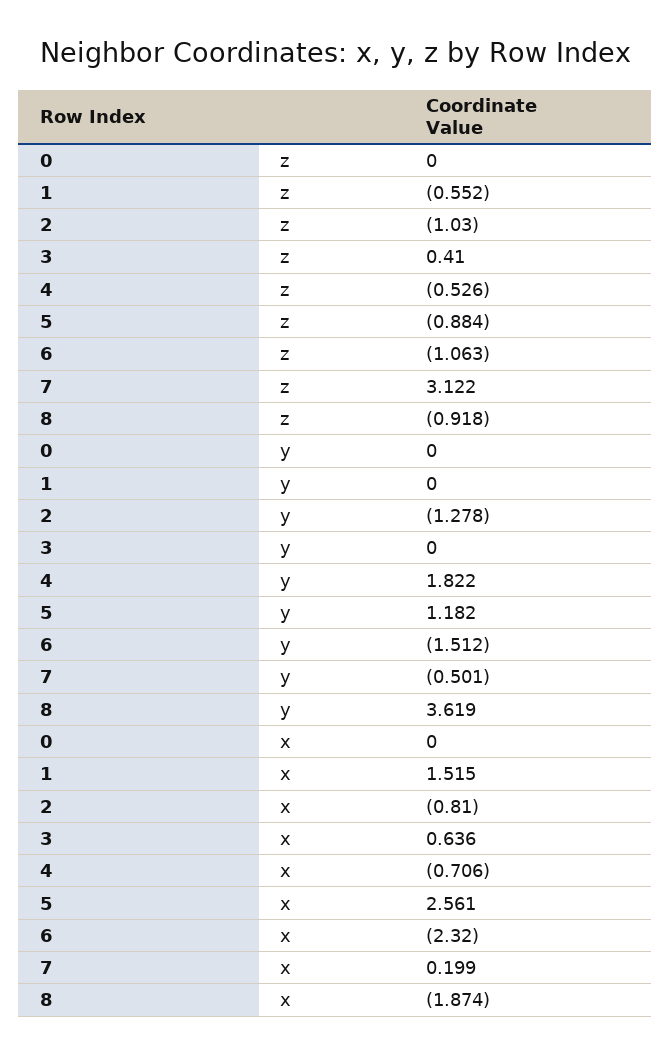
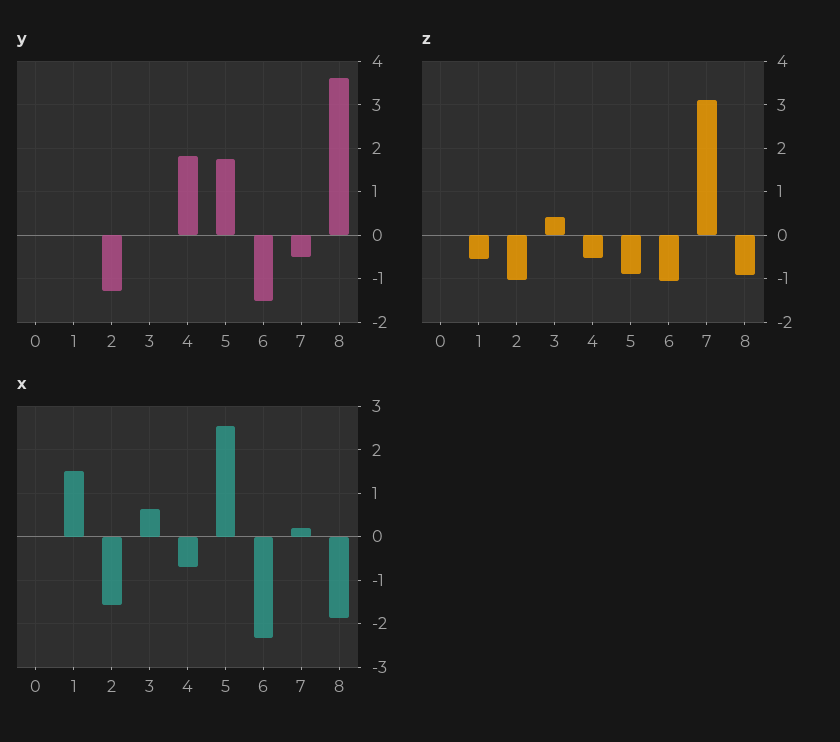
y, 5: 1.182 -> 1.8
x, 2: -0.81 -> -1.6

